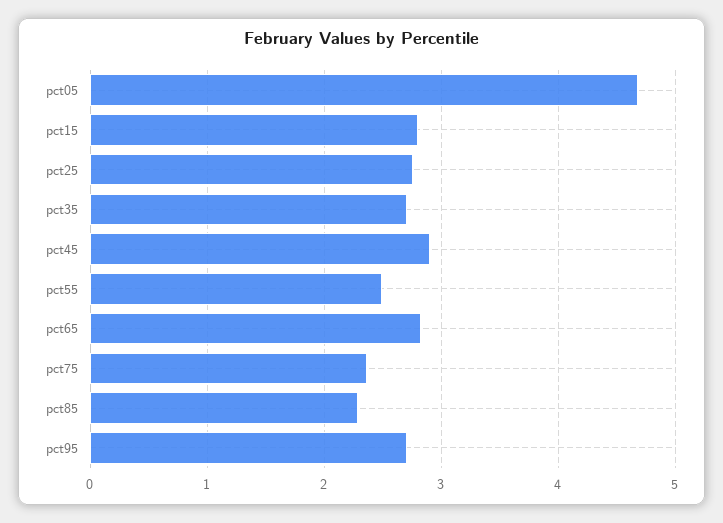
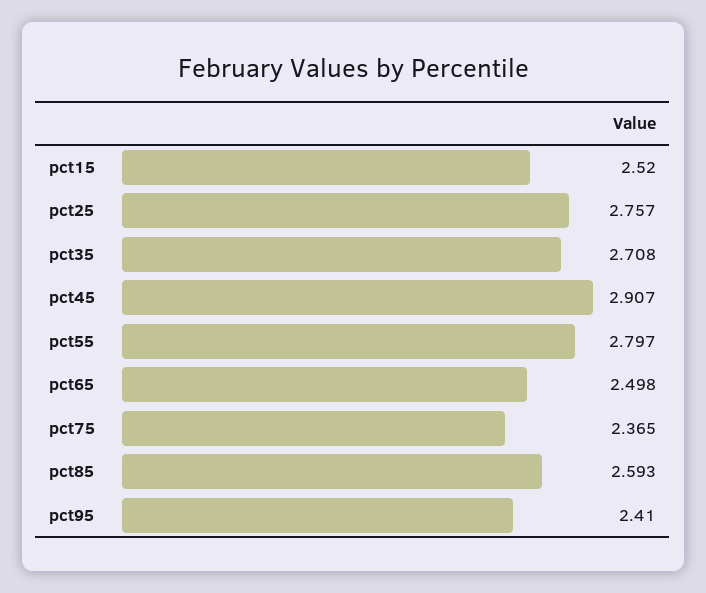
pct05: 4.7 -> none
pct15: 2.8 -> 2.52
pct55: 2.5 -> 2.797
pct65: 2.8 -> 2.498
pct85: 2.3 -> 2.593
pct95: 2.7 -> 2.41

